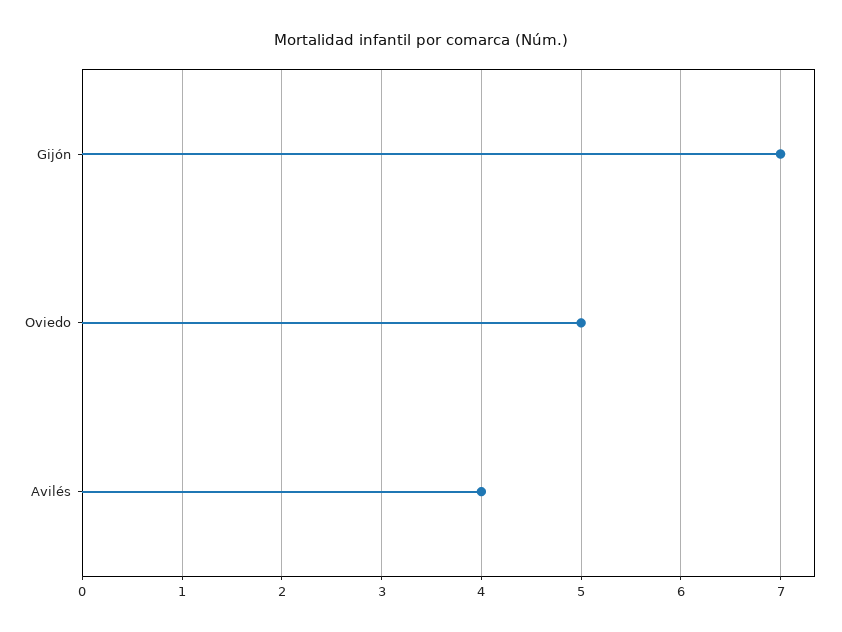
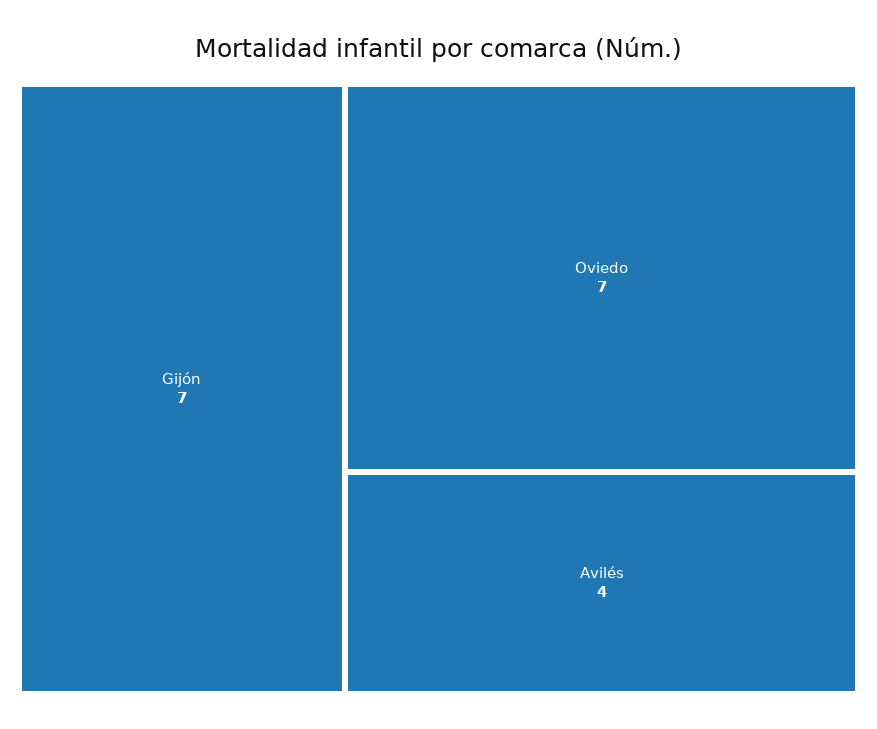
Oviedo: 5 -> 7

